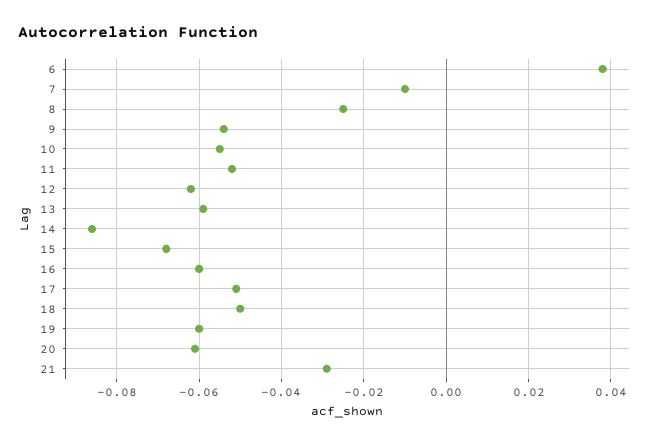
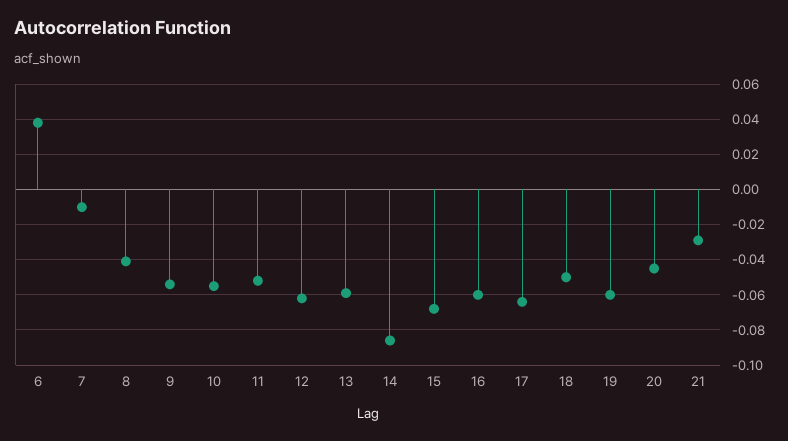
8: -0.025 -> -0.04
17: -0.05 -> -0.065
20: -0.06 -> -0.045

